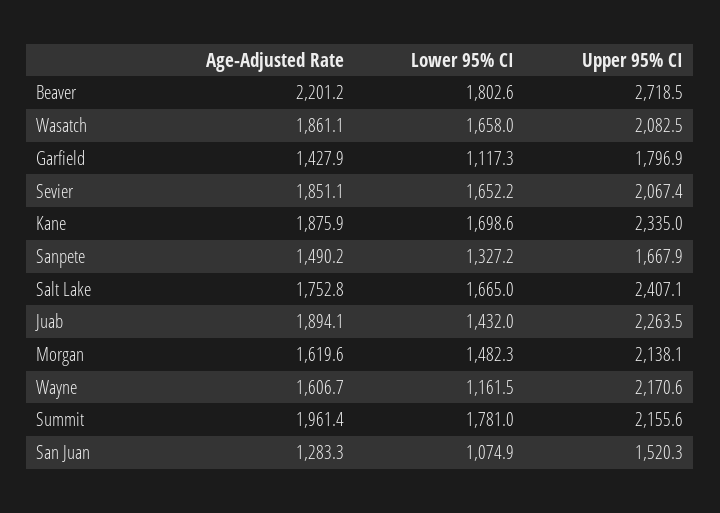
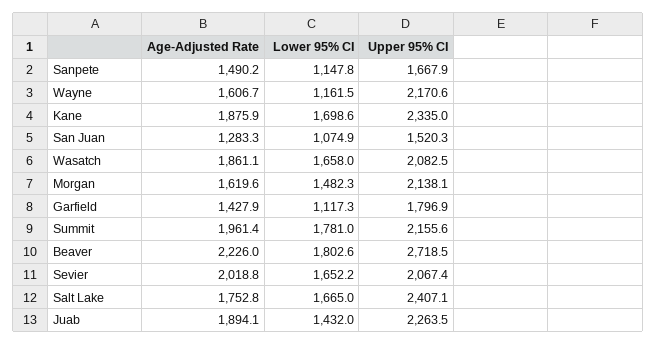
Age-Adjusted Rate, Beaver: 2201.2 -> 2226
Age-Adjusted Rate, Sevier: 1851.1 -> 2018.8
Lower 95% CI, Sanpete: 1327.2 -> 1147.8

